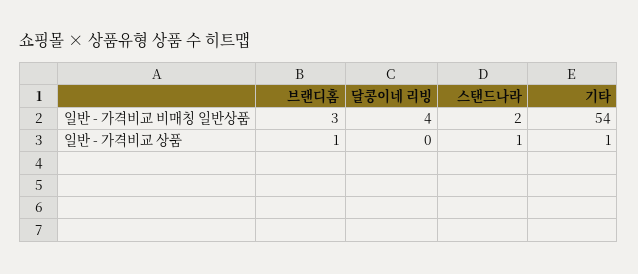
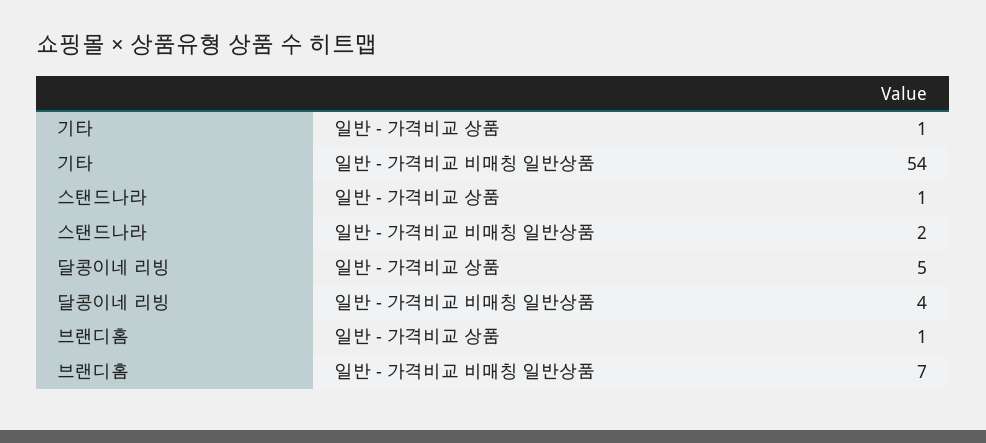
브랜디홈, 일반 - 가격비교 비매칭 일반상품: 3 -> 7
달콩이네 리빙, 일반 - 가격비교 상품: 0 -> 5

